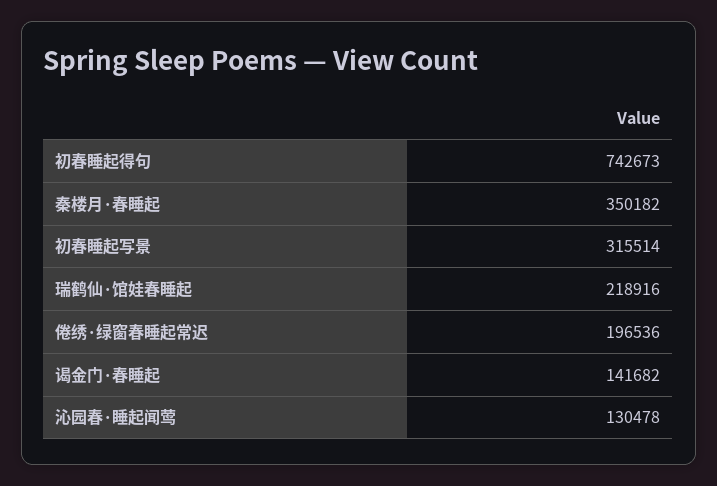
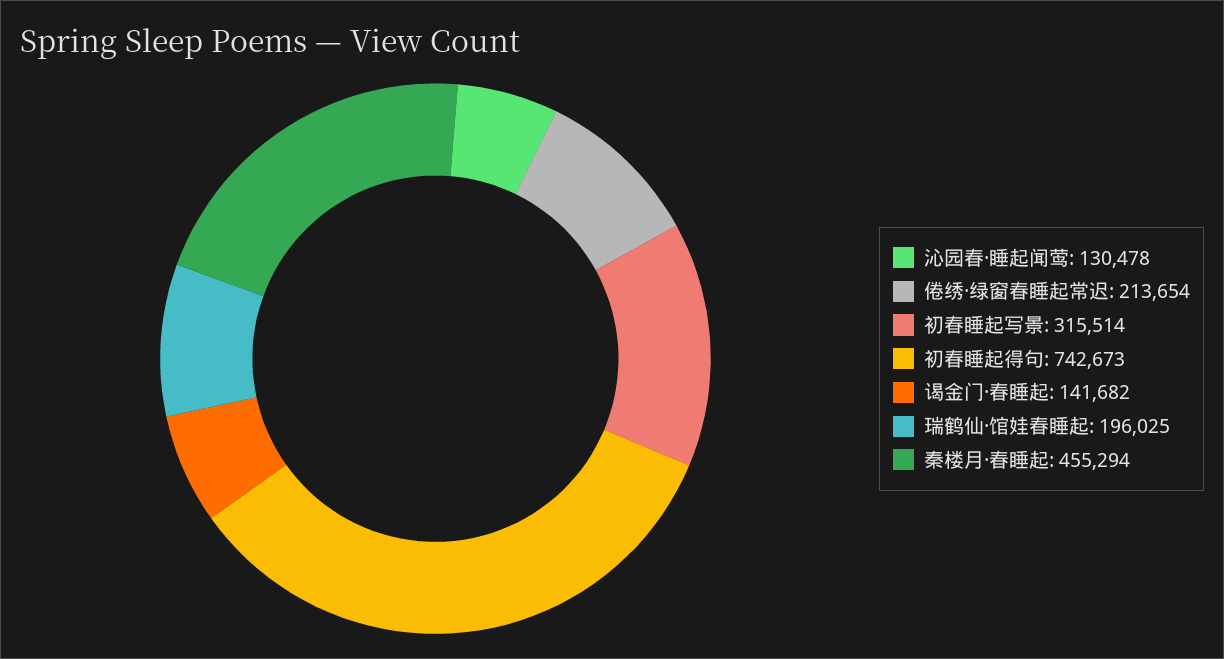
秦楼月·春睡起: 350182 -> 455294
瑞鹤仙·馆娃春睡起: 218916 -> 196025
倦绣·绿窗春睡起常迟: 196536 -> 213654

